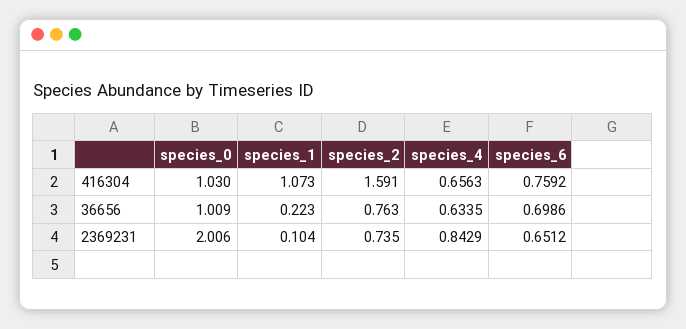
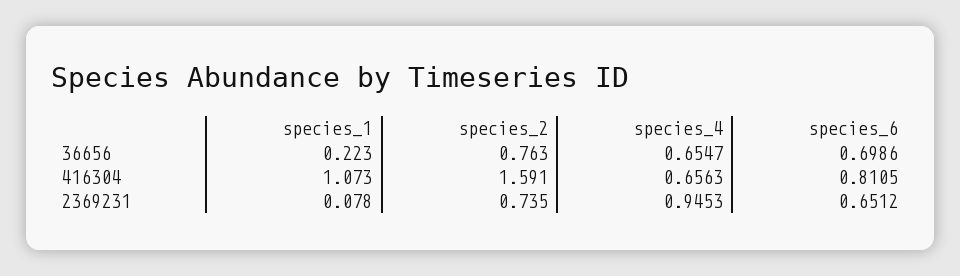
species_0, 416304: 1.03 -> none
species_6, 416304: 0.7592 -> 0.8105
species_0, 36656: 1.009 -> none
species_4, 36656: 0.6335 -> 0.6547
species_0, 2369231: 2.006 -> none
species_1, 2369231: 0.104 -> 0.078
species_4, 2369231: 0.8429 -> 0.9453

